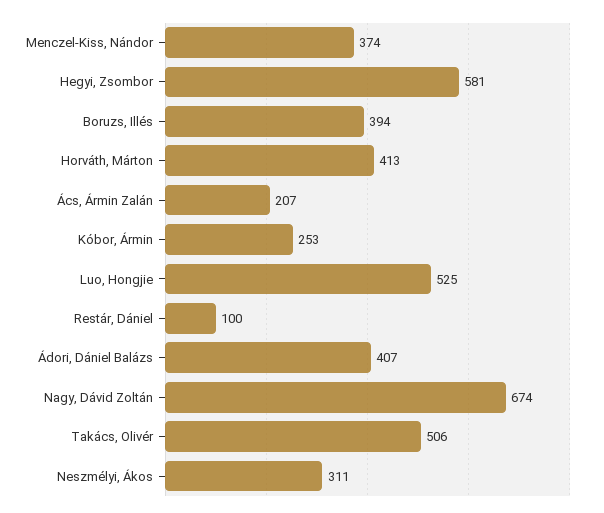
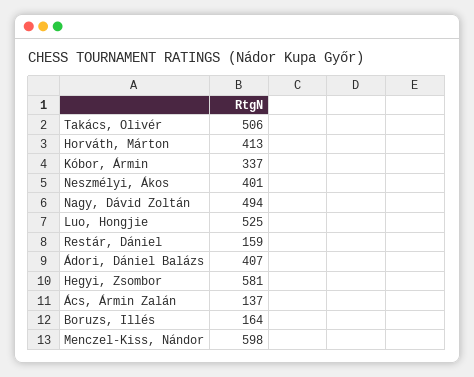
Menczel-Kiss, Nándor: 374 -> 598
Boruzs, Illés: 394 -> 164
Ács, Ármin Zalán: 207 -> 137
Kóbor, Ármin: 253 -> 337
Restár, Dániel: 100 -> 159
Nagy, Dávid Zoltán: 674 -> 494
Neszmélyi, Ákos: 311 -> 401

